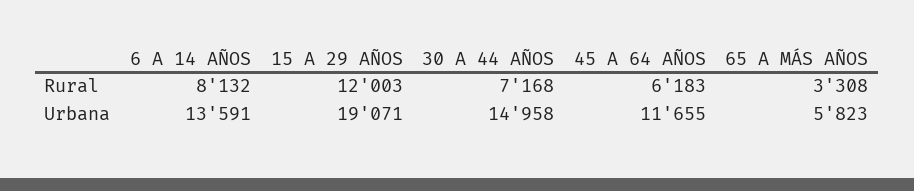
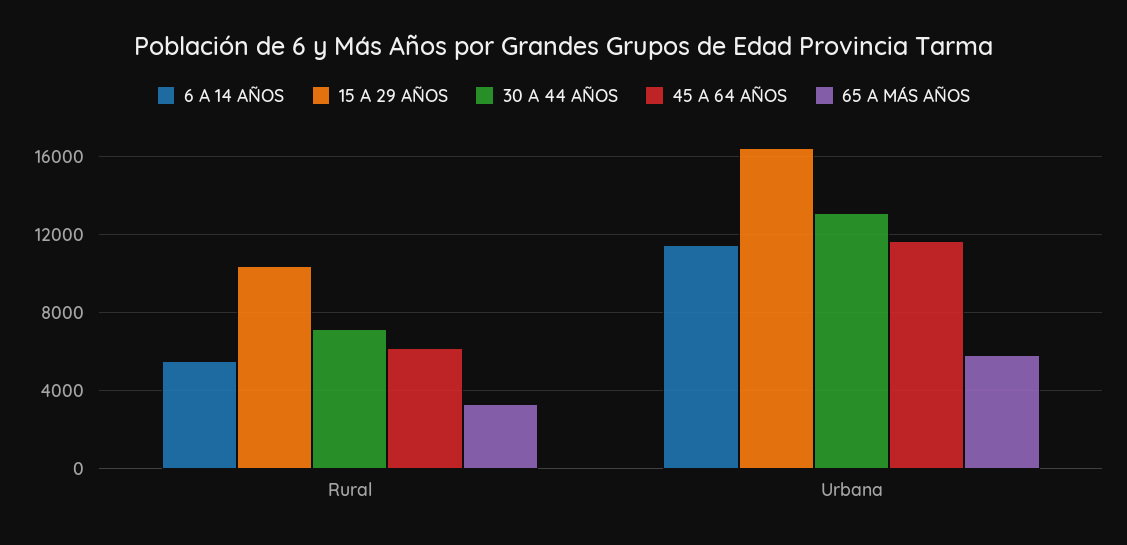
6 A 14 AÑOS, Rural: 8132 -> 5500
15 A 29 AÑOS, Rural: 12003 -> 10500
6 A 14 AÑOS, Urbana: 13591 -> 11500
15 A 29 AÑOS, Urbana: 19071 -> 16500
30 A 44 AÑOS, Urbana: 14958 -> 13000

